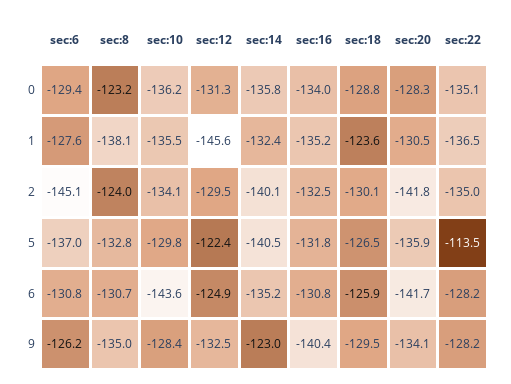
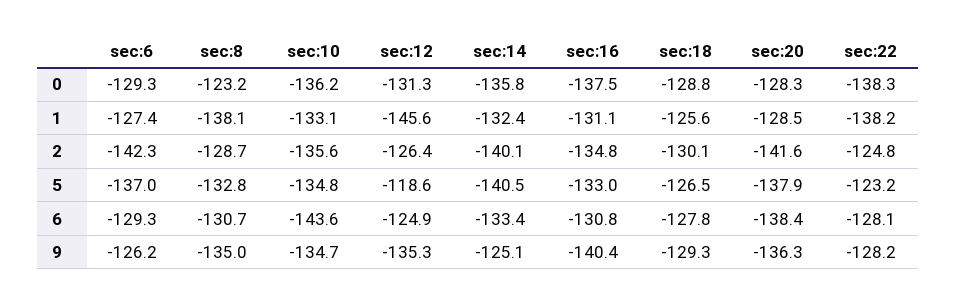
sec:6, 0: -129.4 -> -129.3
sec:16, 0: -134 -> -137.5
sec:22, 0: -135.1 -> -138.3
sec:6, 1: -127.6 -> -127.4
sec:10, 1: -135.5 -> -133.1
sec:16, 1: -135.2 -> -131.1
sec:18, 1: -123.6 -> -125.6
sec:20, 1: -130.5 -> -128.5
sec:22, 1: -136.5 -> -138.2
sec:6, 2: -145.1 -> -142.3
sec:8, 2: -124 -> -128.7
sec:10, 2: -134.1 -> -135.6
sec:12, 2: -129.5 -> -126.4
sec:16, 2: -132.5 -> -134.8
sec:20, 2: -141.8 -> -141.6
sec:22, 2: -135 -> -124.8
sec:10, 5: -129.8 -> -134.8
sec:12, 5: -122.4 -> -118.6
sec:16, 5: -131.8 -> -133
sec:20, 5: -135.9 -> -137.9
sec:22, 5: -113.5 -> -123.2
sec:6, 6: -130.8 -> -129.3
sec:14, 6: -135.2 -> -133.4
sec:18, 6: -125.9 -> -127.8
sec:20, 6: -141.7 -> -138.4
sec:22, 6: -128.2 -> -128.1
sec:10, 9: -128.4 -> -134.7
sec:12, 9: -132.5 -> -135.3
sec:14, 9: -123 -> -125.1
sec:18, 9: -129.5 -> -129.3
sec:20, 9: -134.1 -> -136.3

